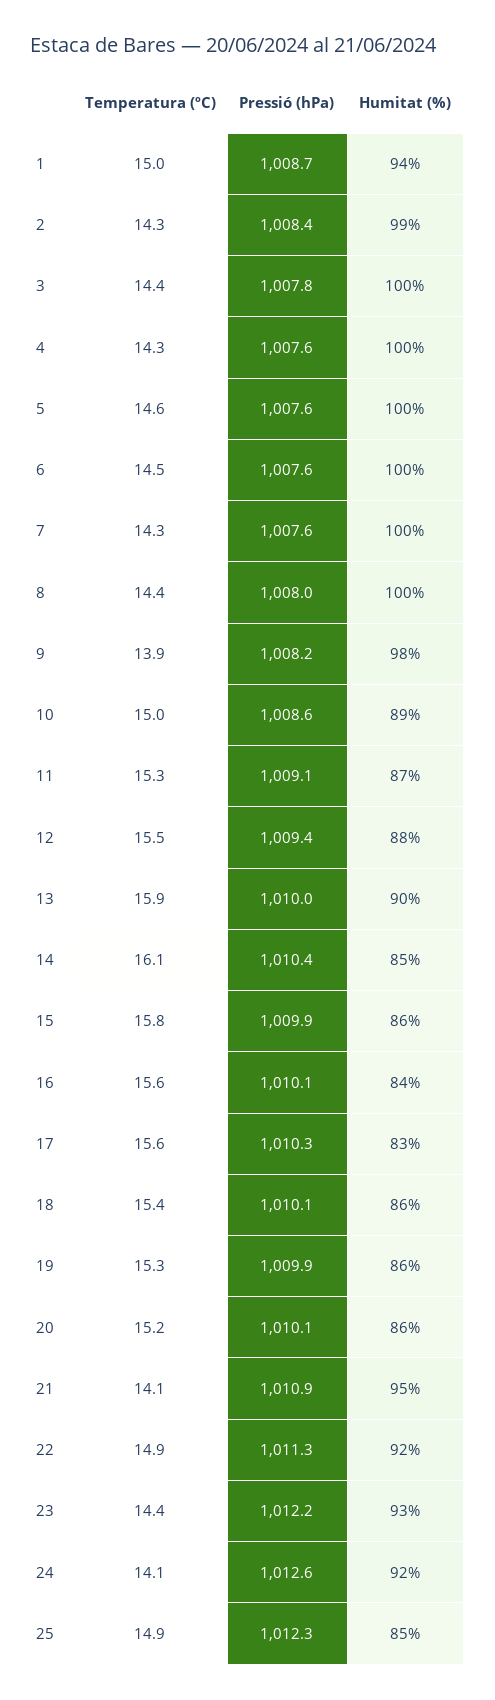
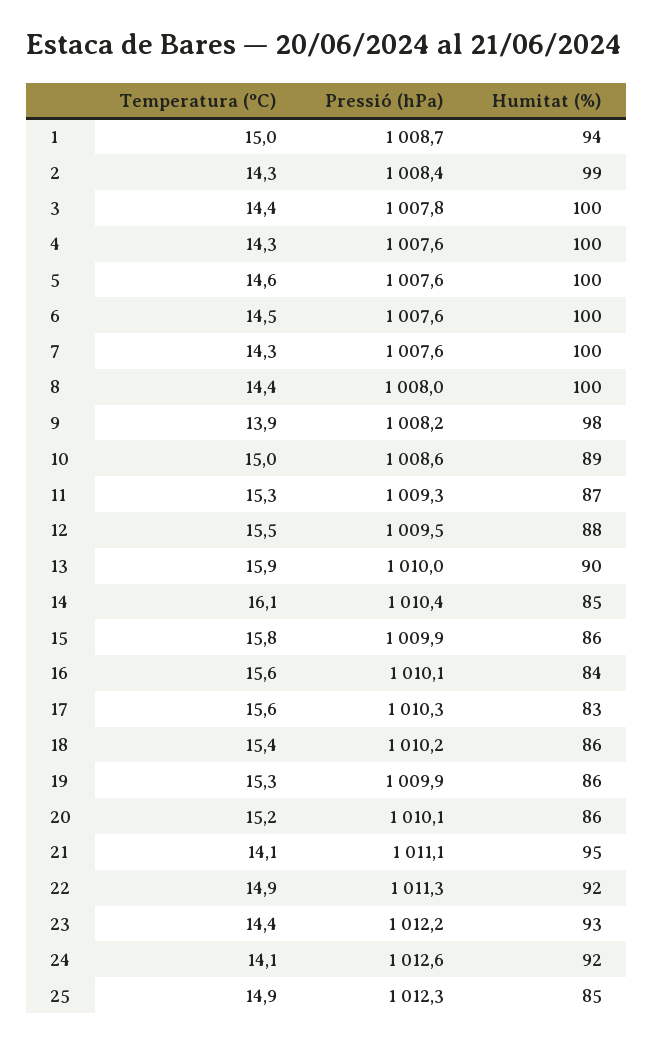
Pressió (hPa), 11: 1009.1 -> 1009.3
Pressió (hPa), 12: 1009.4 -> 1009.5
Pressió (hPa), 18: 1010.1 -> 1010.2
Pressió (hPa), 21: 1010.9 -> 1011.1

